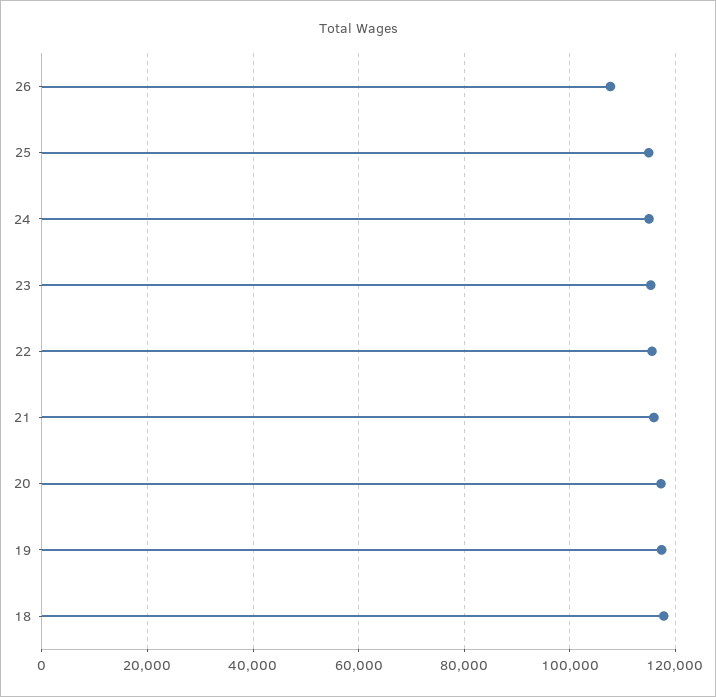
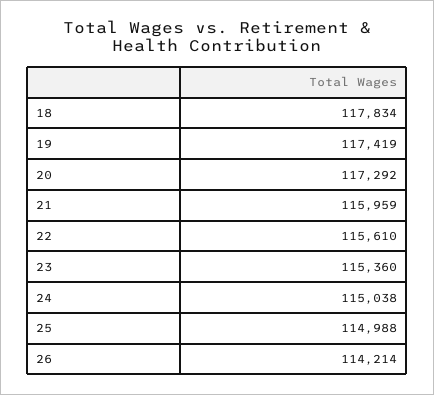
26: 108000 -> 114214

